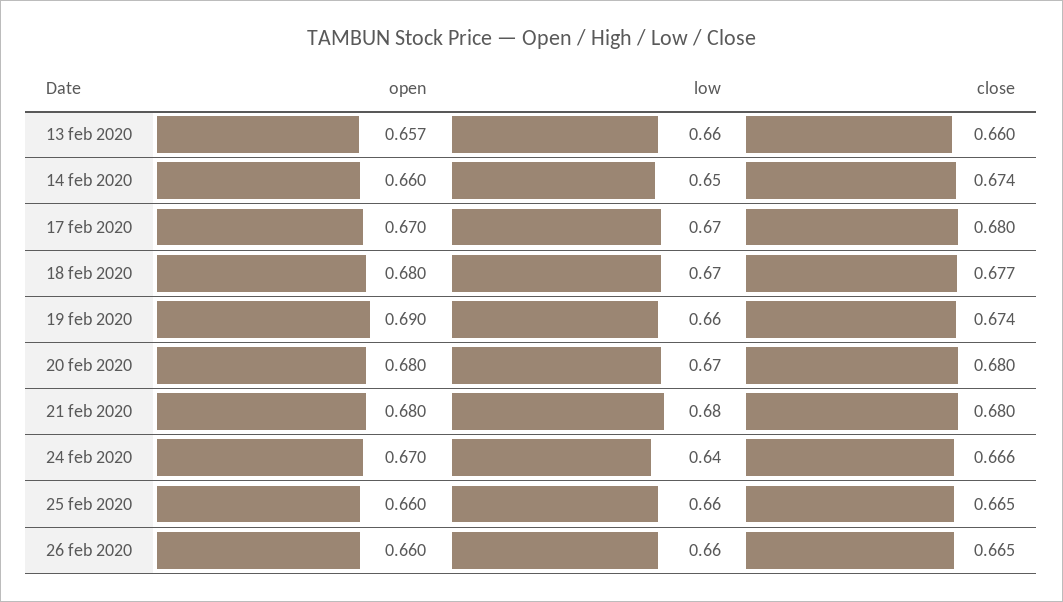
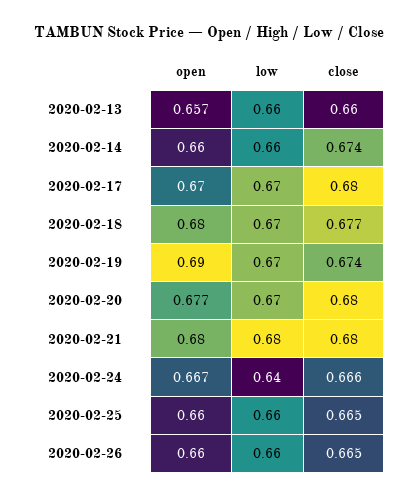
low, 14 feb 2020: 0.65 -> 0.66
low, 19 feb 2020: 0.66 -> 0.67
open, 20 feb 2020: 0.68 -> 0.677
open, 24 feb 2020: 0.67 -> 0.667

